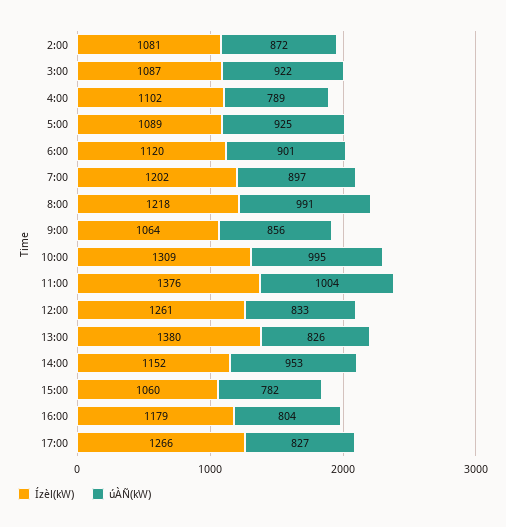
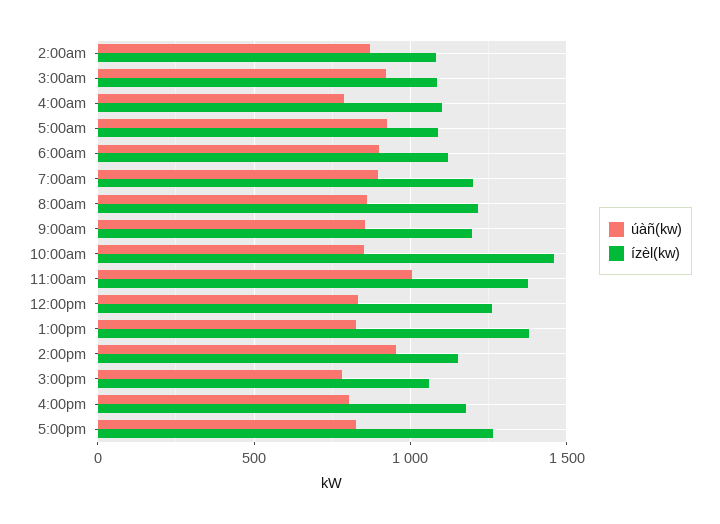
úÀÑ(kW), 8:00: 991 -> 850
Ízèl(kW), 9:00: 1064 -> 1200
Ízèl(kW), 10:00: 1309 -> 1450
úÀÑ(kW), 10:00: 995 -> 850

